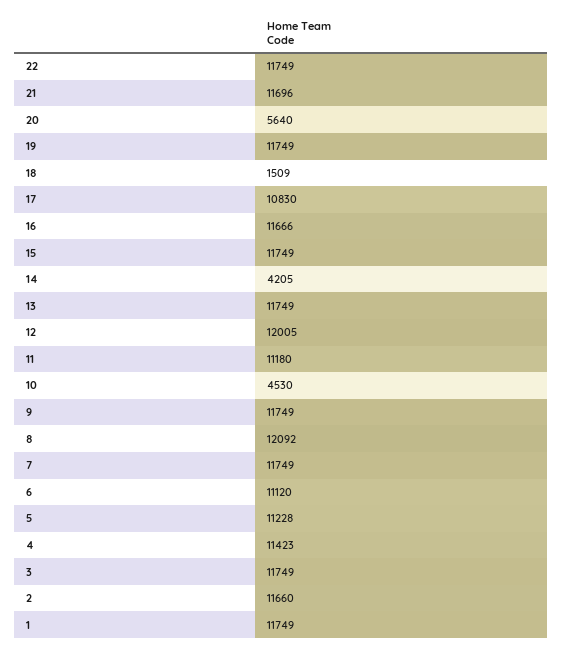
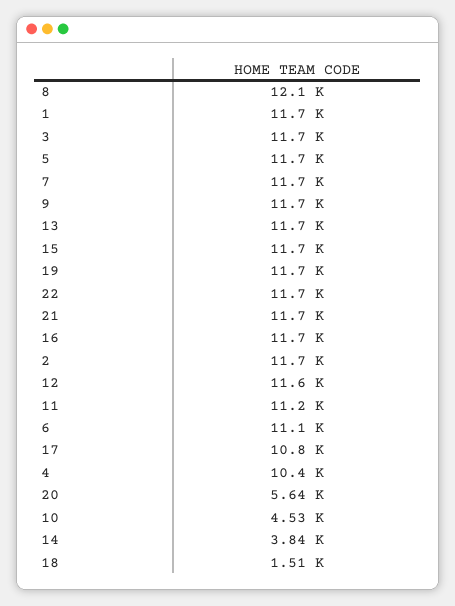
14: 4205 -> 3840
12: 12005 -> 11600
5: 11228 -> 11700
4: 11423 -> 10400

